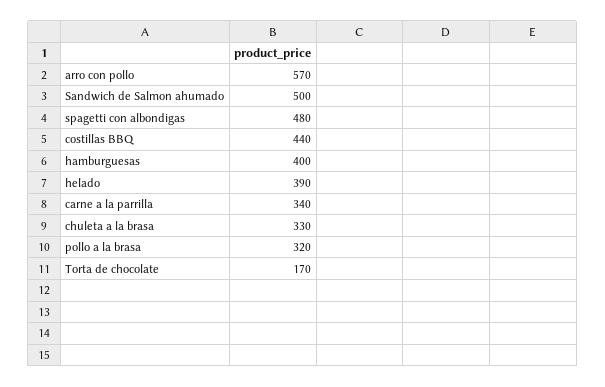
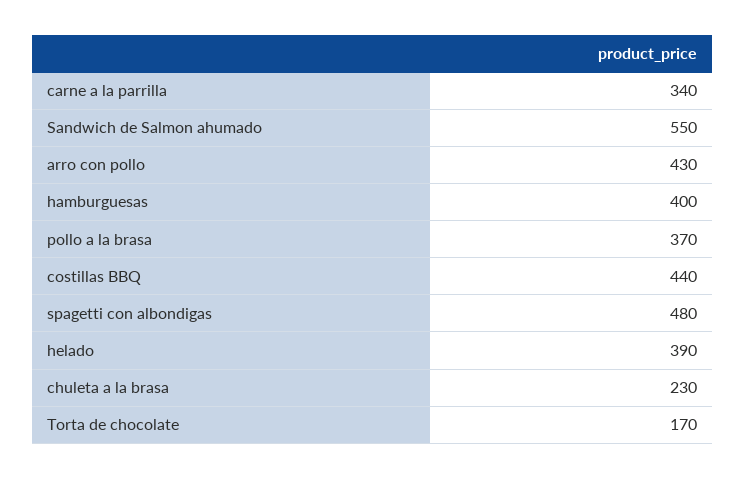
arro con pollo: 570 -> 430
Sandwich de Salmon ahumado: 500 -> 550
chuleta a la brasa: 330 -> 230
pollo a la brasa: 320 -> 370

